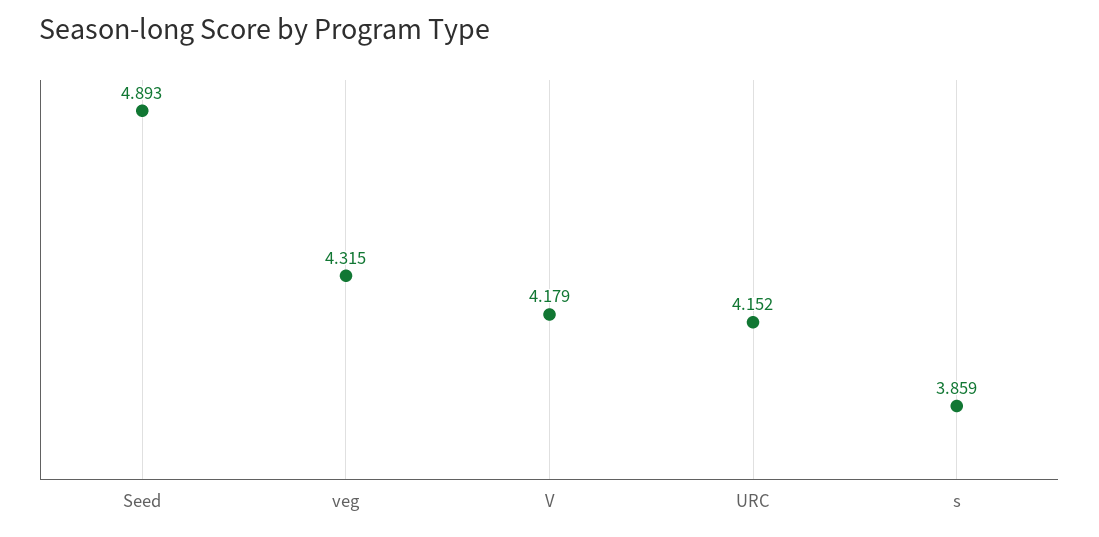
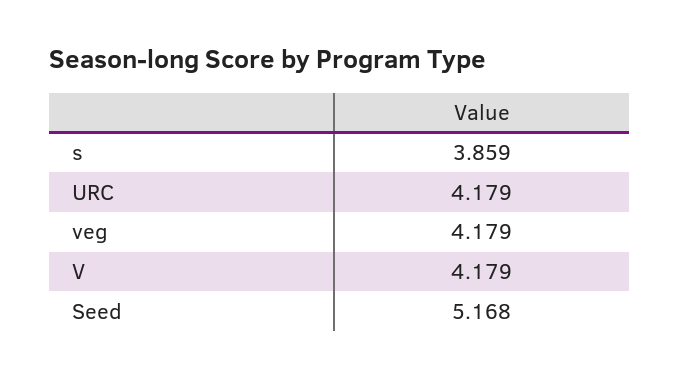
Seed: 4.893 -> 5.168
veg: 4.315 -> 4.179
URC: 4.152 -> 4.179

